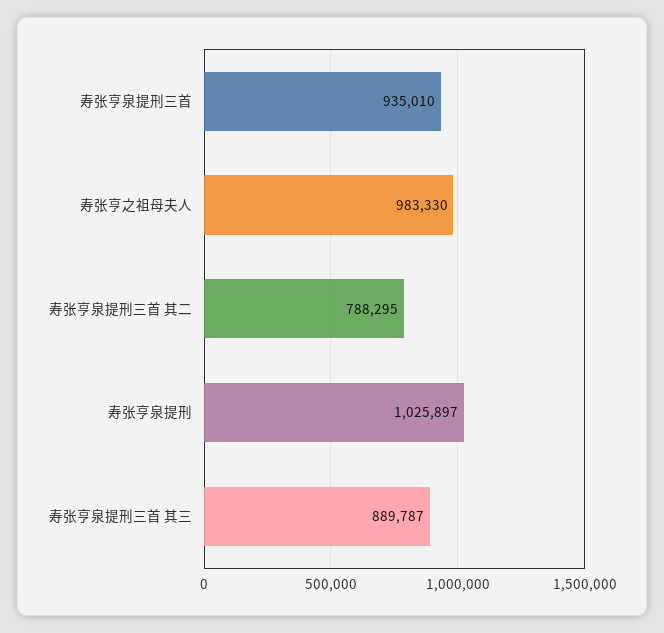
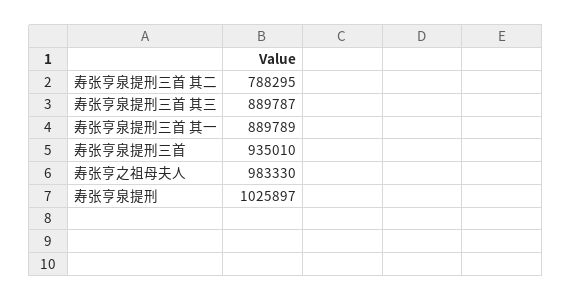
寿张亨泉提刑三首 其一: none -> 889789

